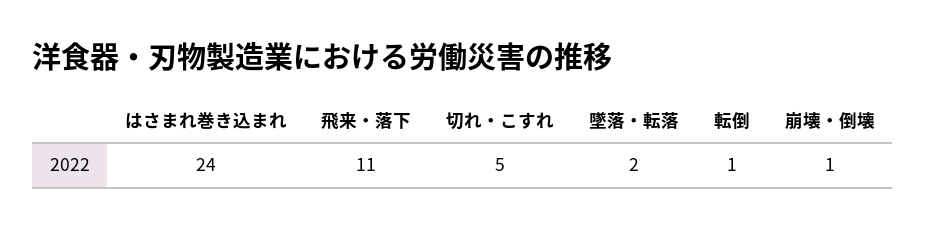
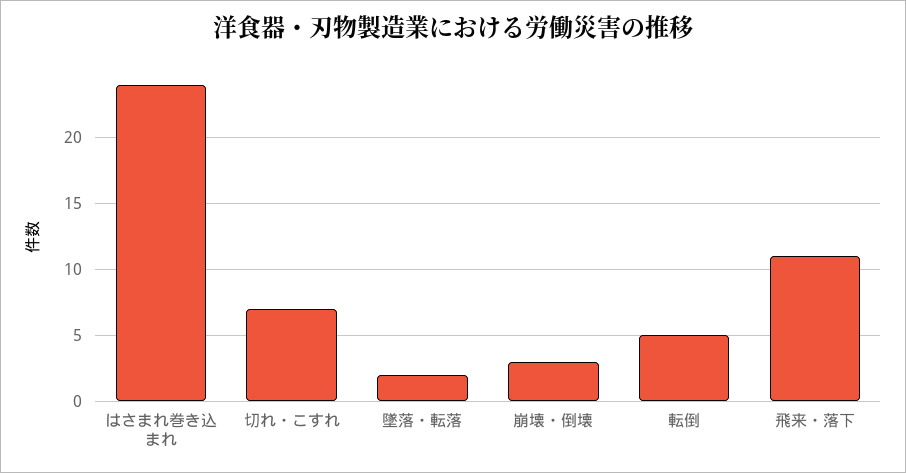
切れ・こすれ: 5 -> 7
転倒: 1 -> 5
崩壊・倒壊: 1 -> 3

